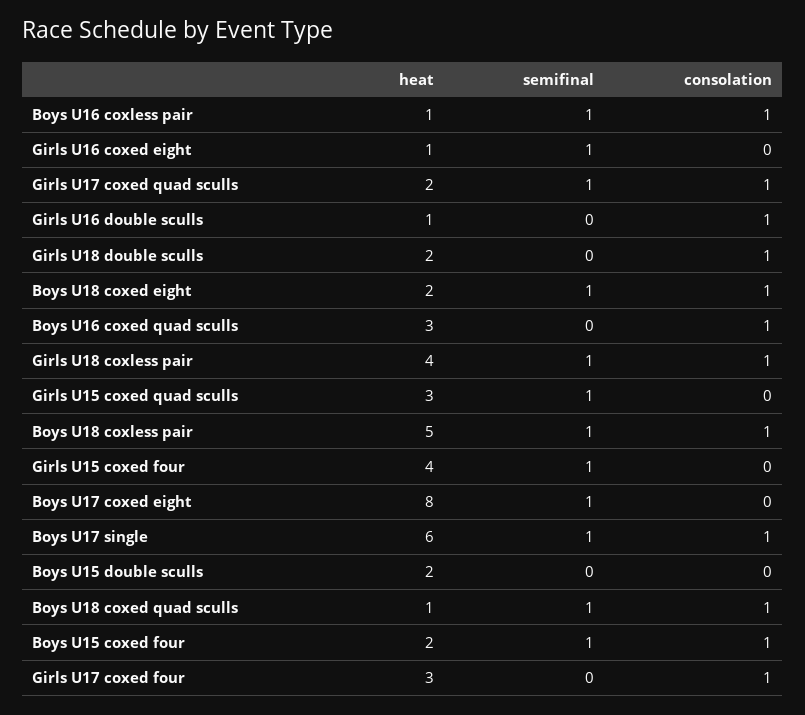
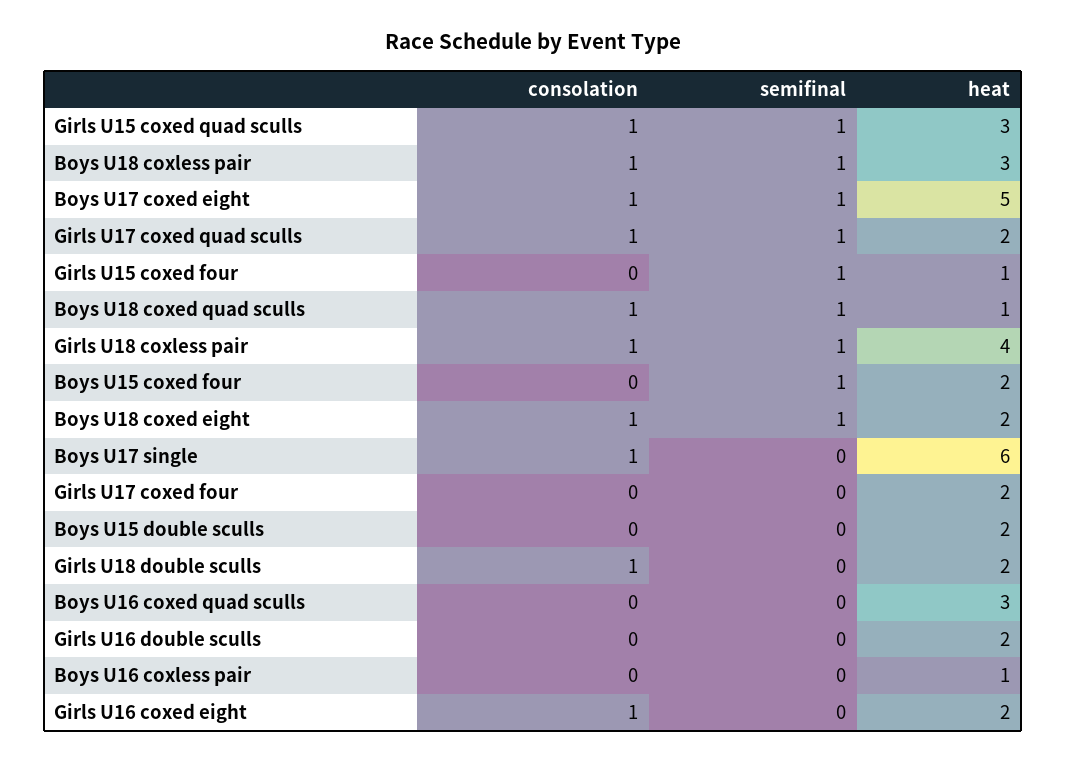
semifinal, Boys U16 coxless pair: 1 -> 0
consolation, Boys U16 coxless pair: 1 -> 0
heat, Girls U16 coxed eight: 1 -> 2
semifinal, Girls U16 coxed eight: 1 -> 0
consolation, Girls U16 coxed eight: 0 -> 1
heat, Girls U16 double sculls: 1 -> 2
consolation, Girls U16 double sculls: 1 -> 0
consolation, Boys U16 coxed quad sculls: 1 -> 0
consolation, Girls U15 coxed quad sculls: 0 -> 1
heat, Boys U18 coxless pair: 5 -> 3
heat, Girls U15 coxed four: 4 -> 1
heat, Boys U17 coxed eight: 8 -> 5
consolation, Boys U17 coxed eight: 0 -> 1
semifinal, Boys U17 single: 1 -> 0
consolation, Boys U15 coxed four: 1 -> 0
heat, Girls U17 coxed four: 3 -> 2
consolation, Girls U17 coxed four: 1 -> 0

